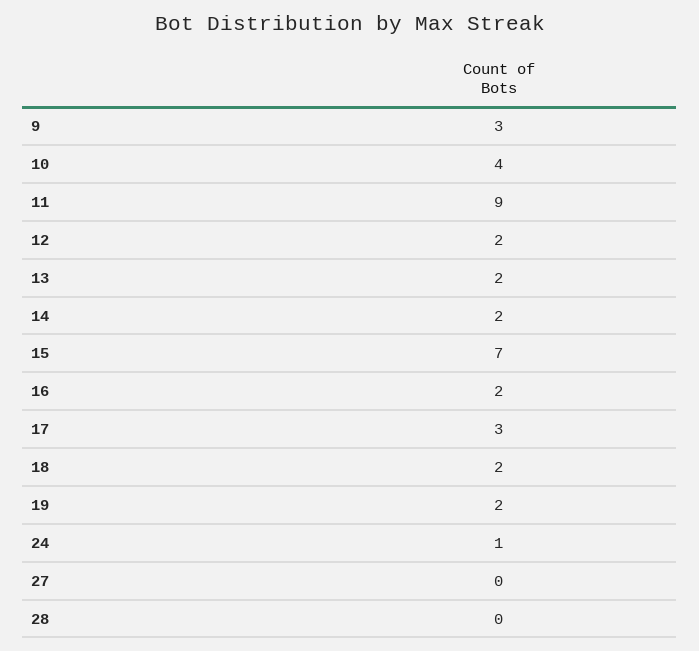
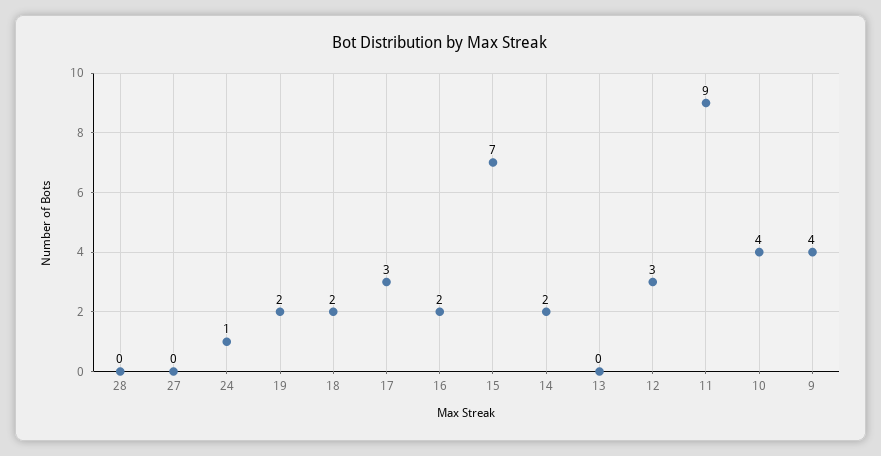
9: 3 -> 4
12: 2 -> 3
13: 2 -> 0

